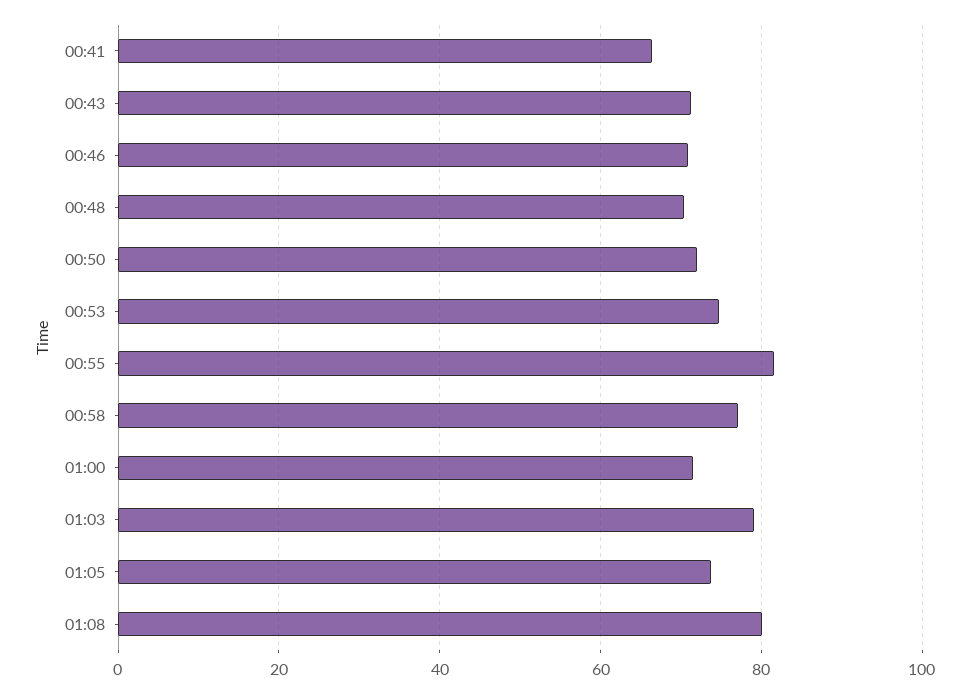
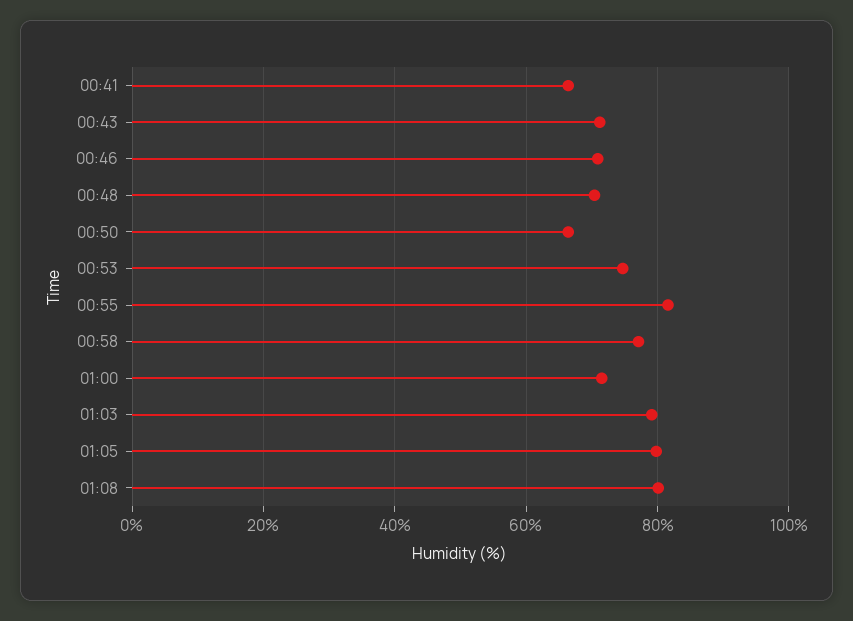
00:50: 72 -> 66
01:05: 74 -> 80

